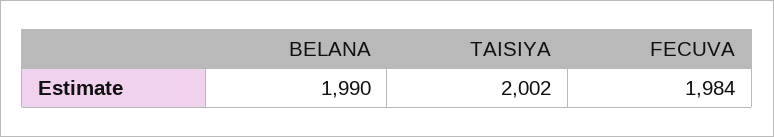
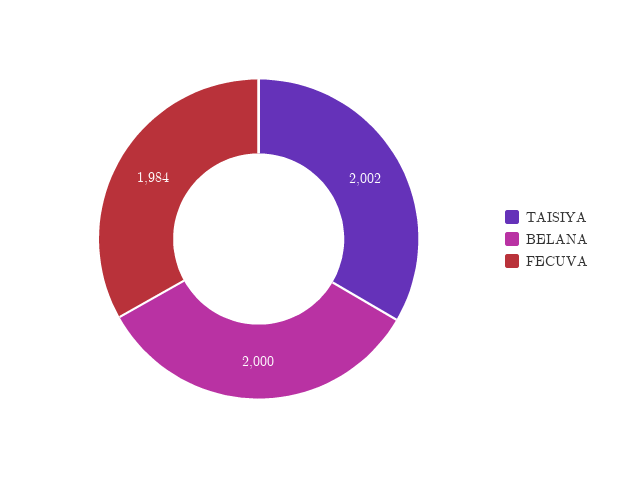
BELANA: 1990 -> 2000

